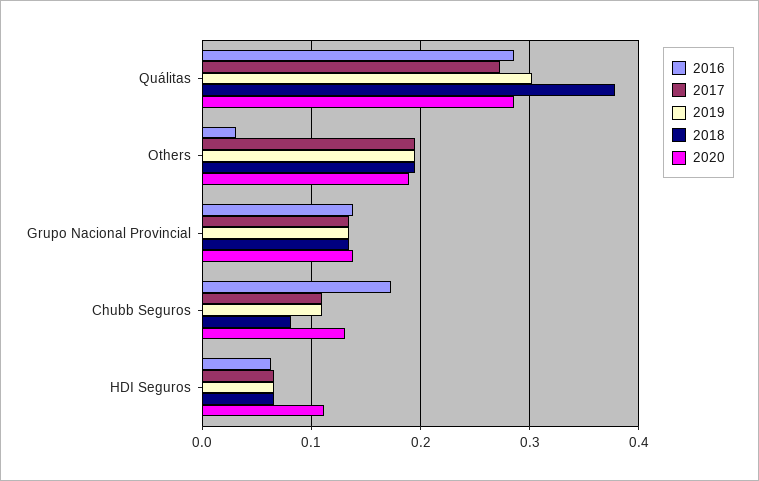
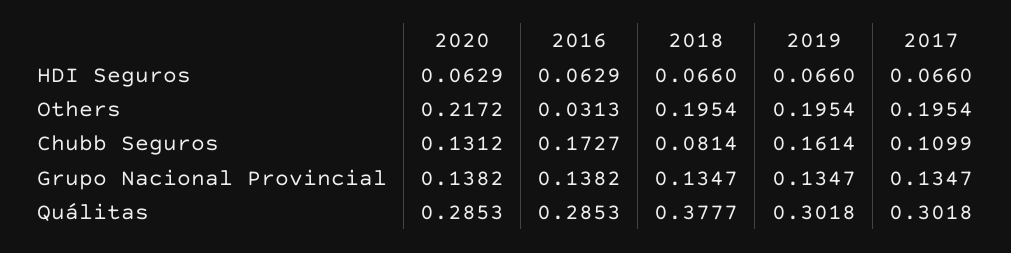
2017, Quálitas: 0.27 -> 0.3018
2020, Others: 0.19 -> 0.2172
2019, Chubb Seguros: 0.11 -> 0.1614
2020, HDI Seguros: 0.11 -> 0.0629

